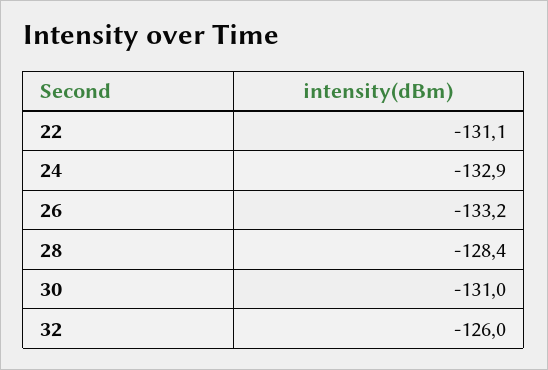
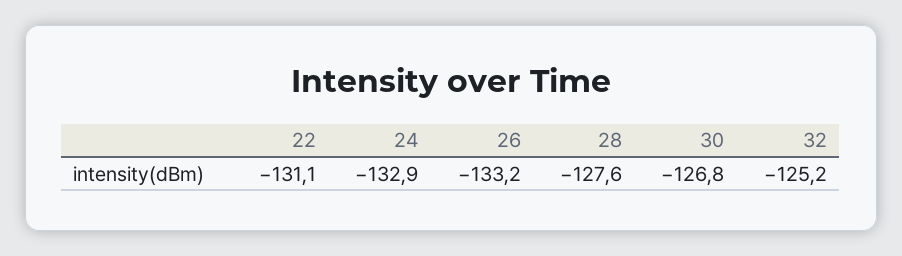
28: -128.4 -> -127.6
30: -131 -> -126.8
32: -126 -> -125.2

